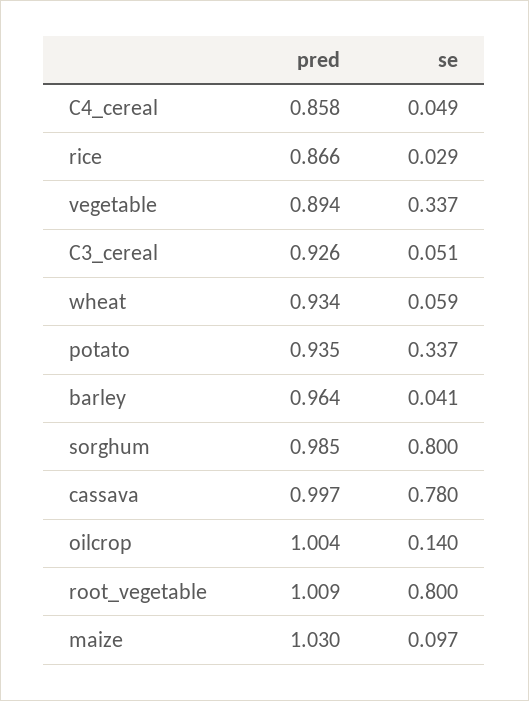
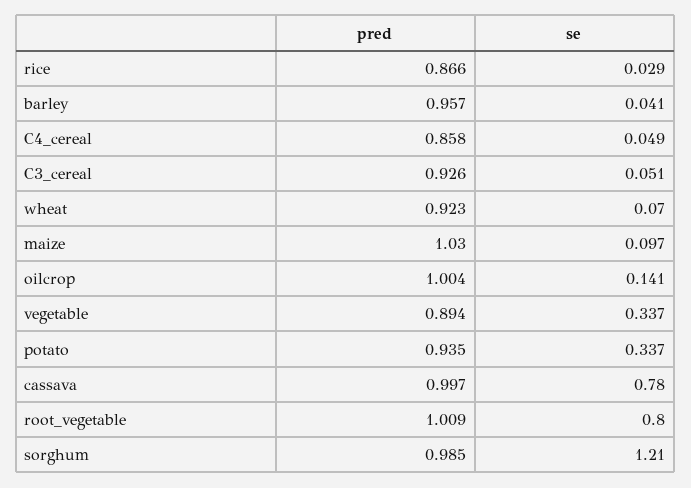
pred, wheat: 0.934 -> 0.923
se, wheat: 0.059 -> 0.07
pred, barley: 0.964 -> 0.957
se, sorghum: 0.8 -> 1.21
se, oilcrop: 0.14 -> 0.141

